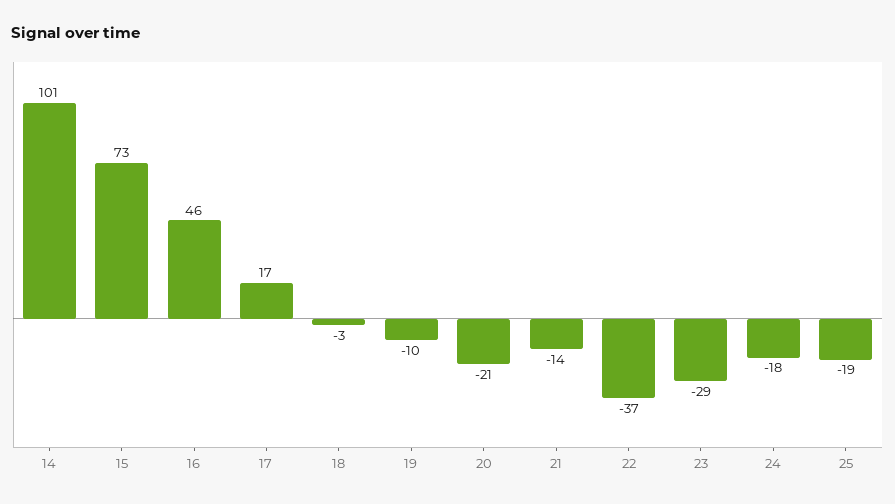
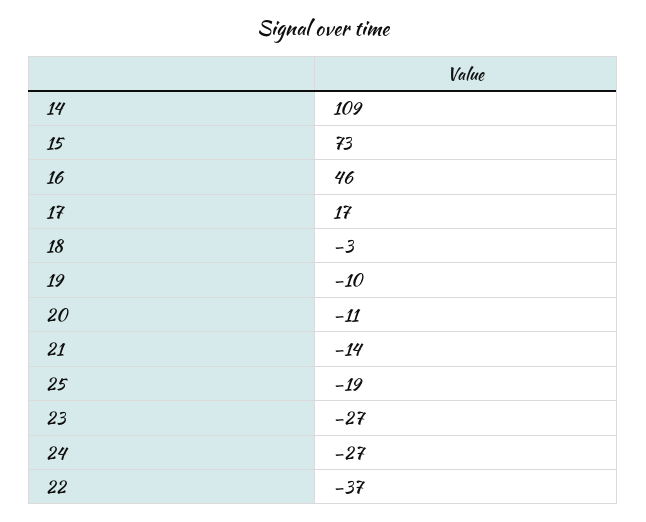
14: 101 -> 109
20: -21 -> -11
23: -29 -> -27
24: -18 -> -27

